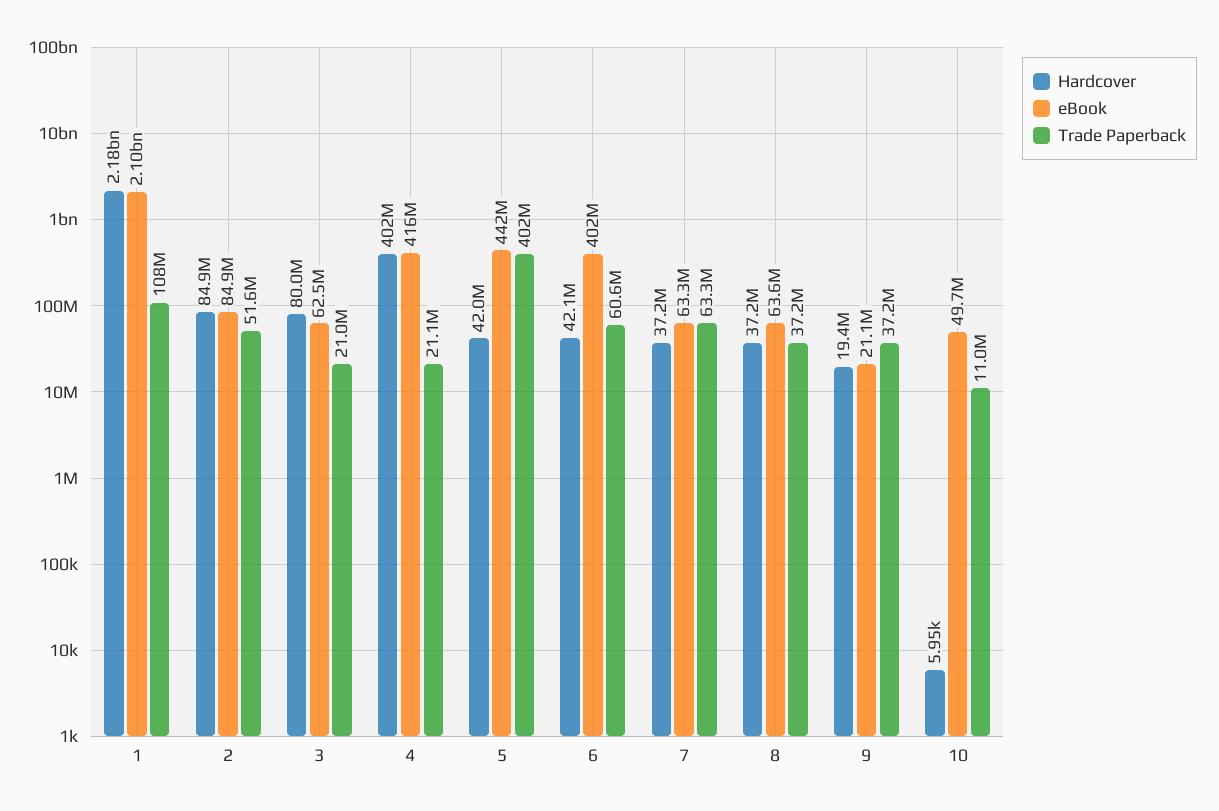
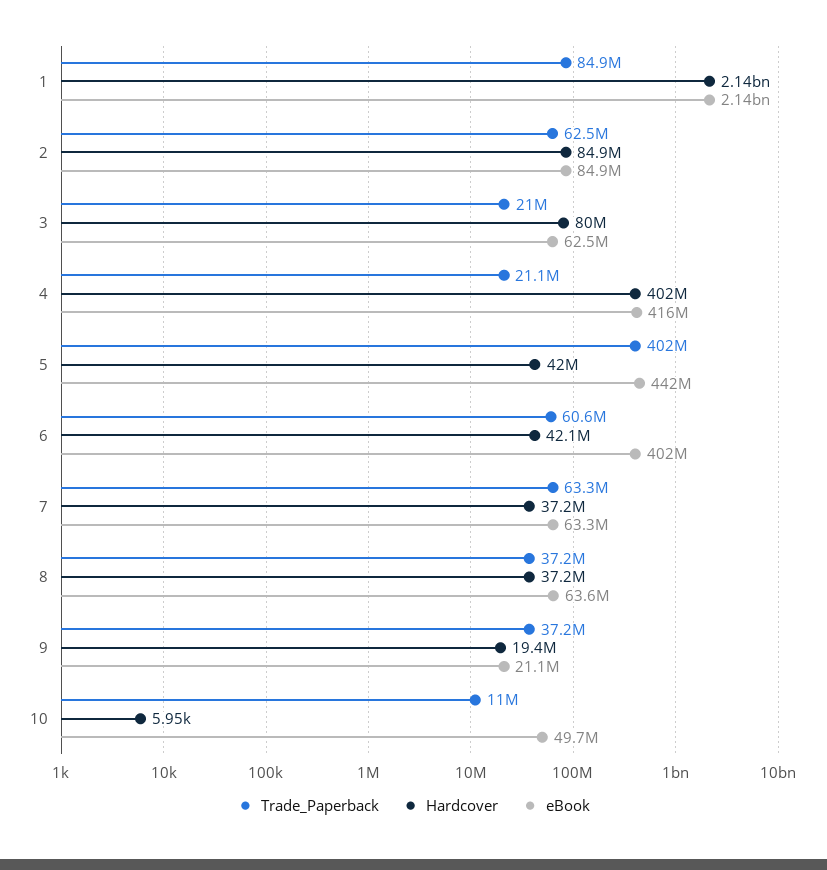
Hardcover, 1: 2180000000 -> 2140000000
eBook, 1: 2100000000 -> 2140000000
Trade Paperback, 1: 108000000 -> 84900000
Trade Paperback, 2: 51600000 -> 62500000

